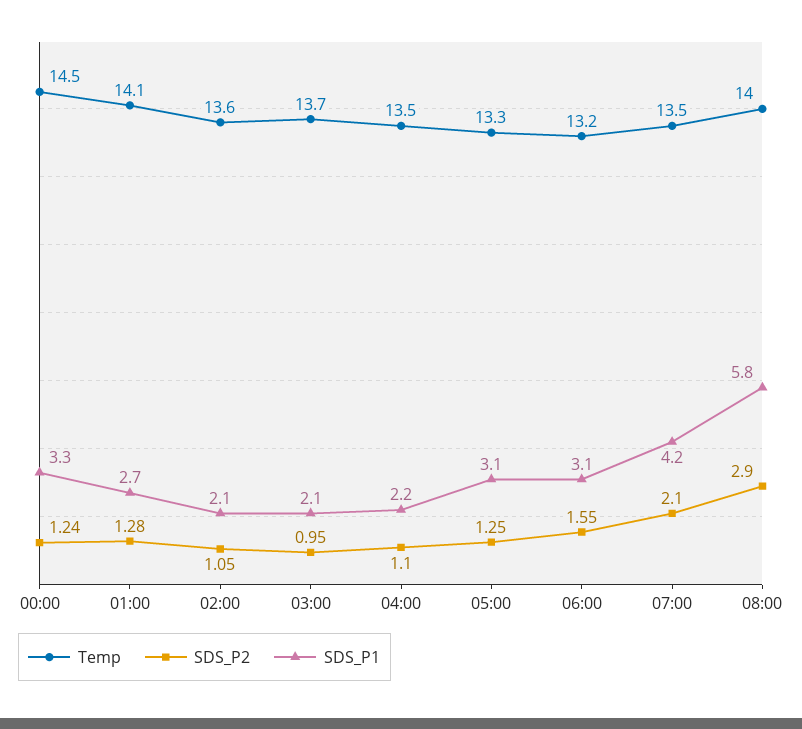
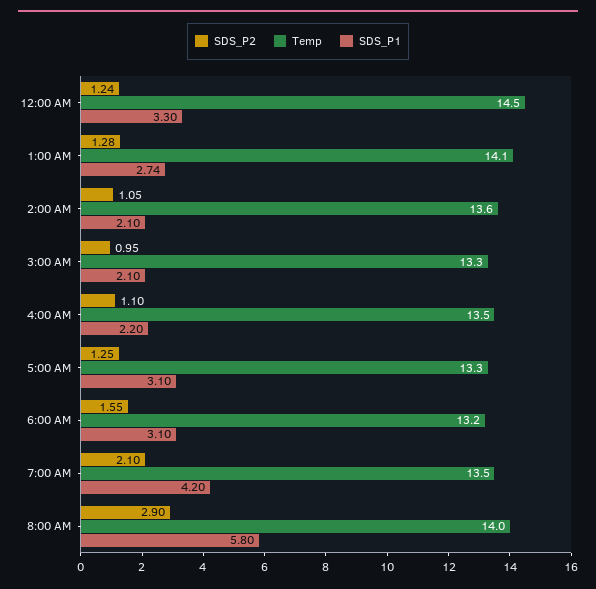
Temp, 03:00: 13.7 -> 13.3

